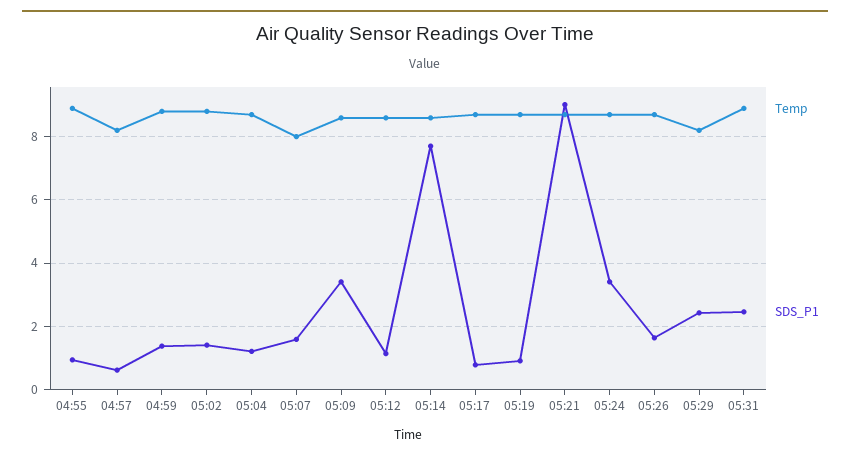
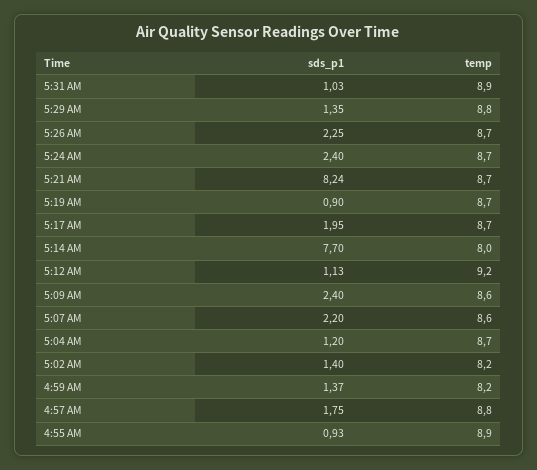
Temp, 04:57: 8.2 -> 8.8
SDS_P1, 04:57: 0.6 -> 1.75
Temp, 04:59: 8.8 -> 8.2
Temp, 05:02: 8.8 -> 8.2
Temp, 05:07: 8 -> 8.6
SDS_P1, 05:07: 1.6 -> 2.2
SDS_P1, 05:09: 3.4 -> 2.4
Temp, 05:12: 8.6 -> 9.2
Temp, 05:14: 8.6 -> 8
SDS_P1, 05:17: 0.8 -> 1.95
SDS_P1, 05:21: 9 -> 8.24
SDS_P1, 05:24: 3.4 -> 2.4
SDS_P1, 05:26: 1.6 -> 2.25
Temp, 05:29: 8.2 -> 8.8
SDS_P1, 05:29: 2.4 -> 1.35
SDS_P1, 05:31: 2.4 -> 1.03

